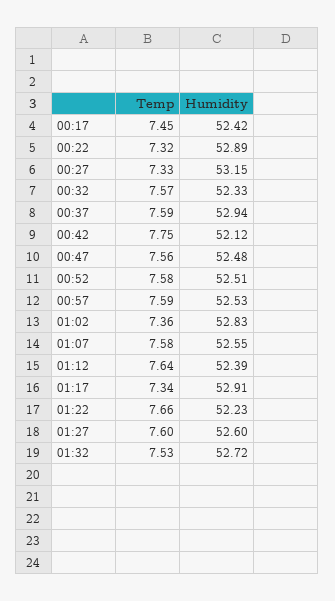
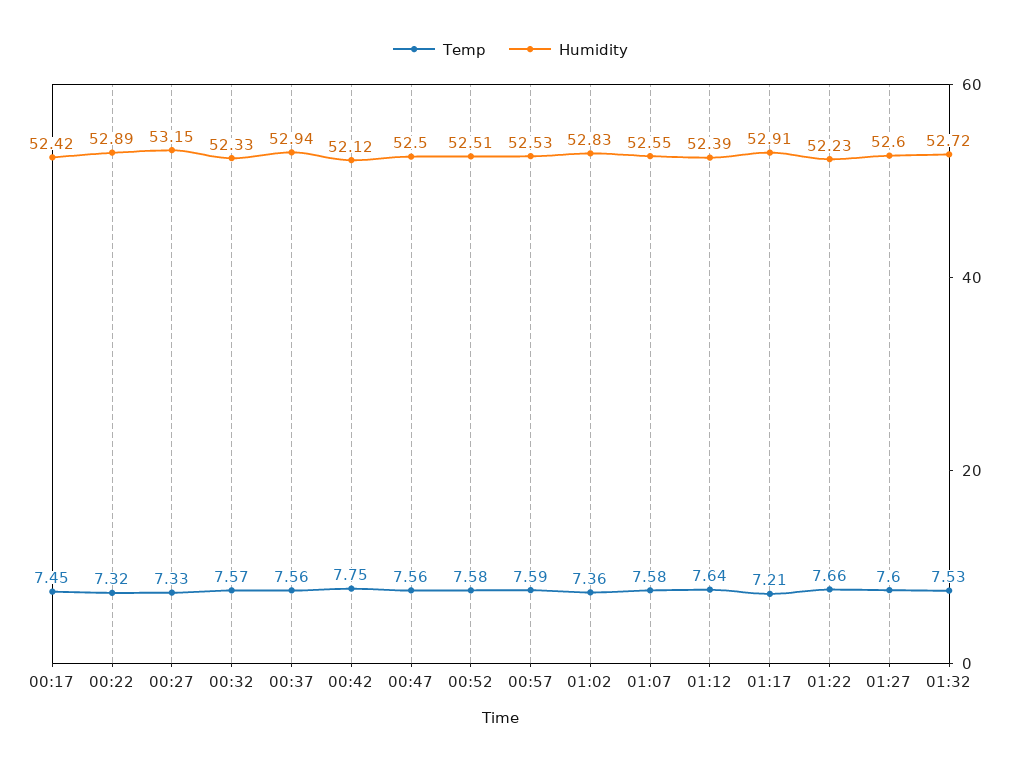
Temp, 00:37: 7.59 -> 7.56
Humidity, 00:47: 52.48 -> 52.5
Temp, 01:17: 7.34 -> 7.21

